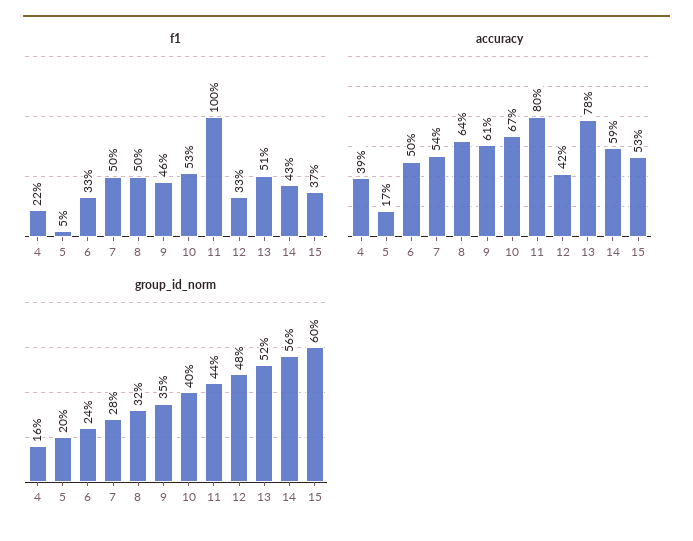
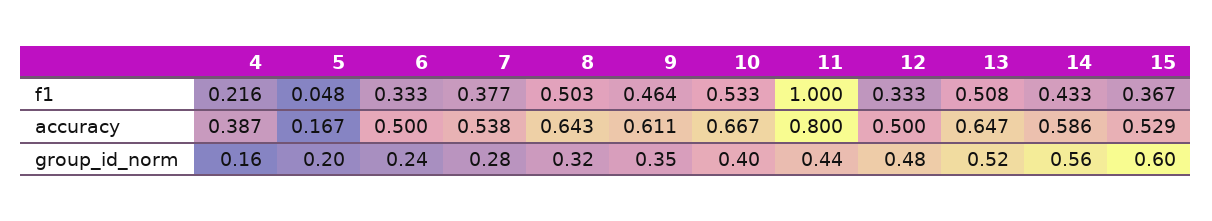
f1, 7: 0.5 -> 0.377
accuracy, 12: 0.42 -> 0.5
accuracy, 13: 0.78 -> 0.647

